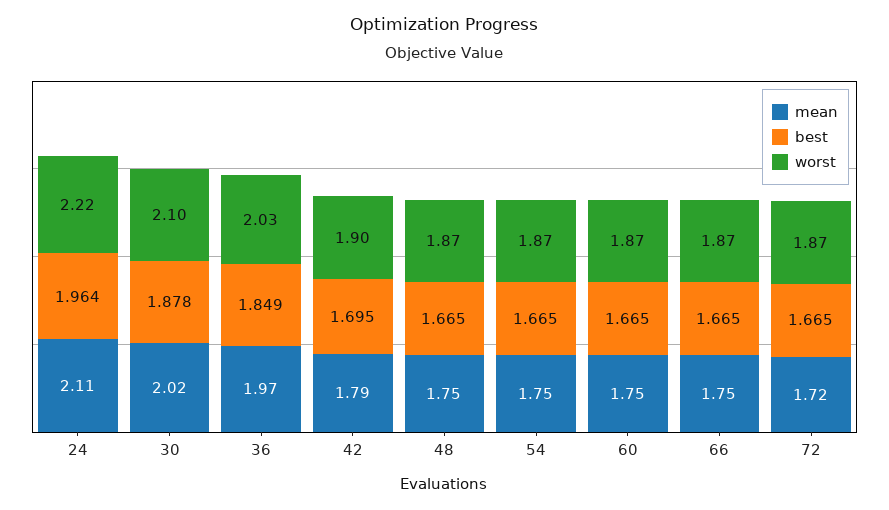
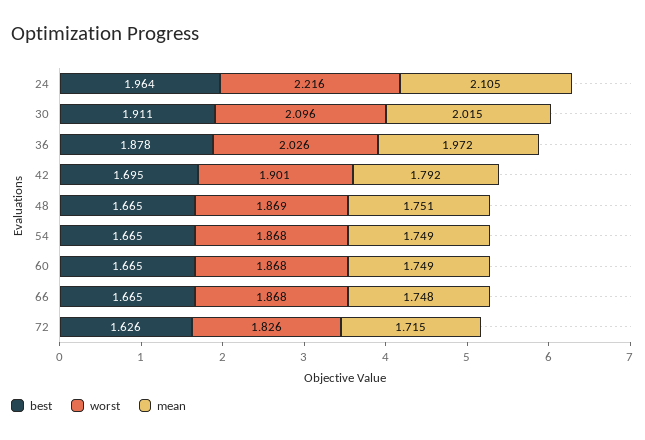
best, 30: 1.878 -> 1.911
best, 36: 1.849 -> 1.878
best, 72: 1.665 -> 1.626
worst, 72: 1.87 -> 1.826

